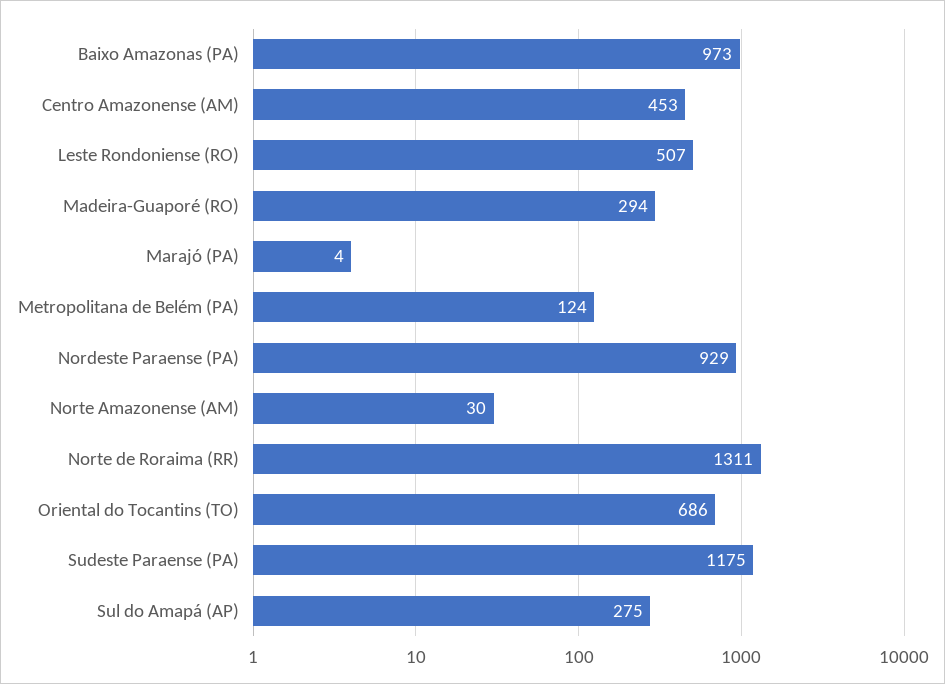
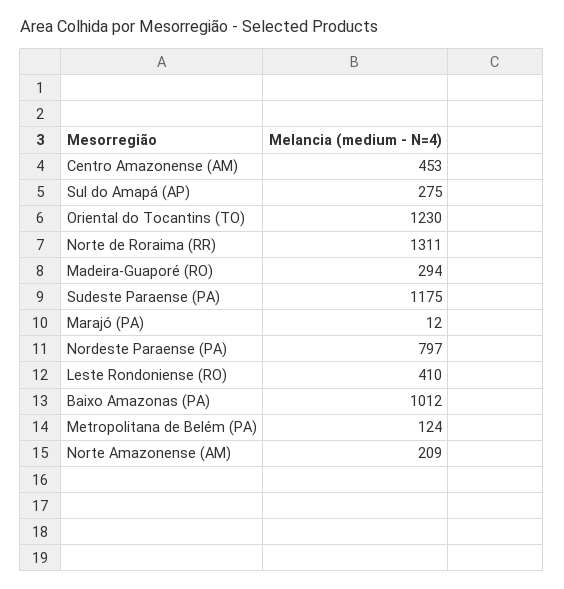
Baixo Amazonas (PA): 973 -> 1012
Leste Rondoniense (RO): 507 -> 410
Marajó (PA): 4 -> 12
Nordeste Paraense (PA): 929 -> 797
Norte Amazonense (AM): 30 -> 209
Oriental do Tocantins (TO): 686 -> 1230

